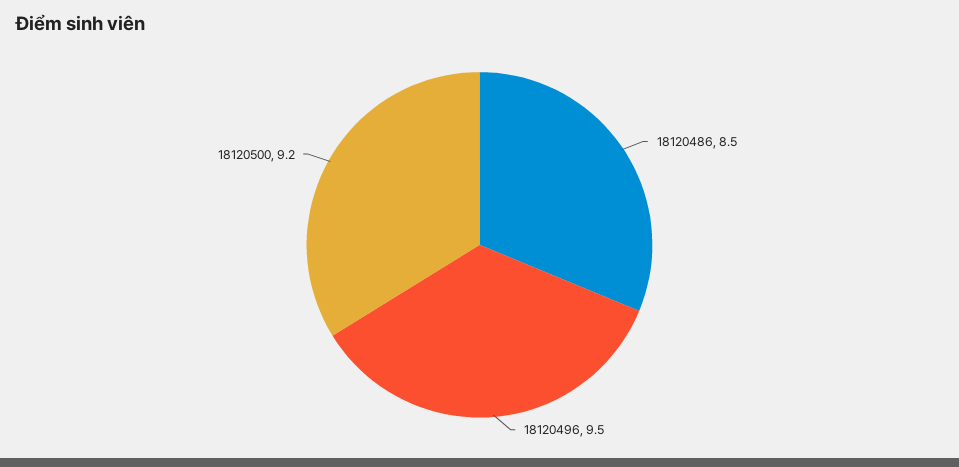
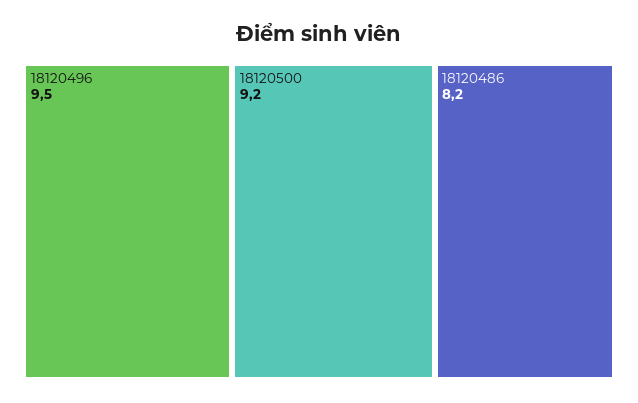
18120486: 8.5 -> 8.2

